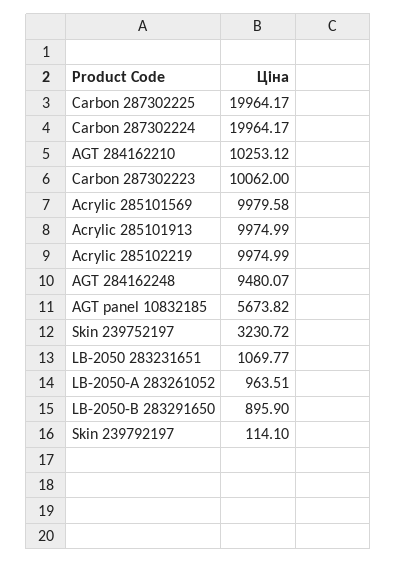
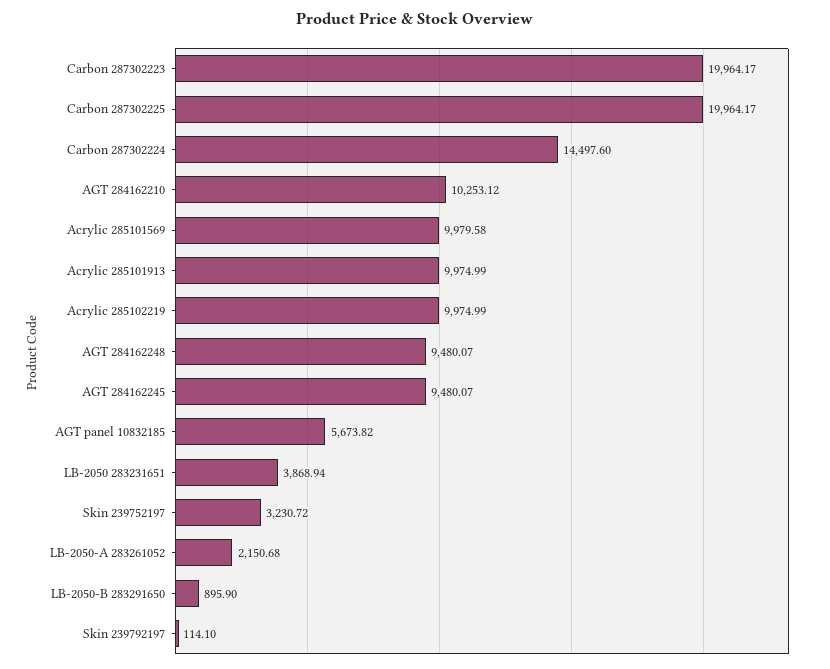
Carbon 287302224: 19964.17 -> 14497.6
Carbon 287302223: 10062 -> 19964.17
LB-2050 283231651: 1069.77 -> 3868.94
LB-2050-А 283261052: 963.51 -> 2150.68
AGT 284162245: none -> 9480.07

